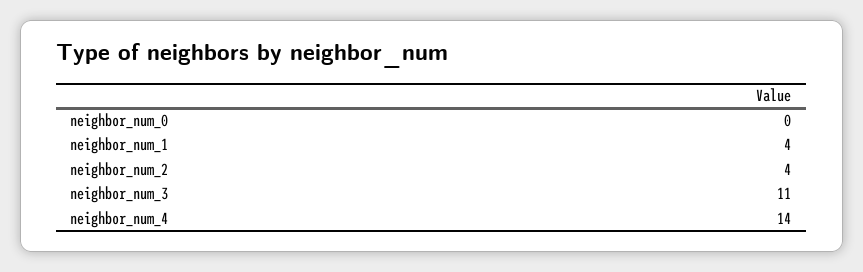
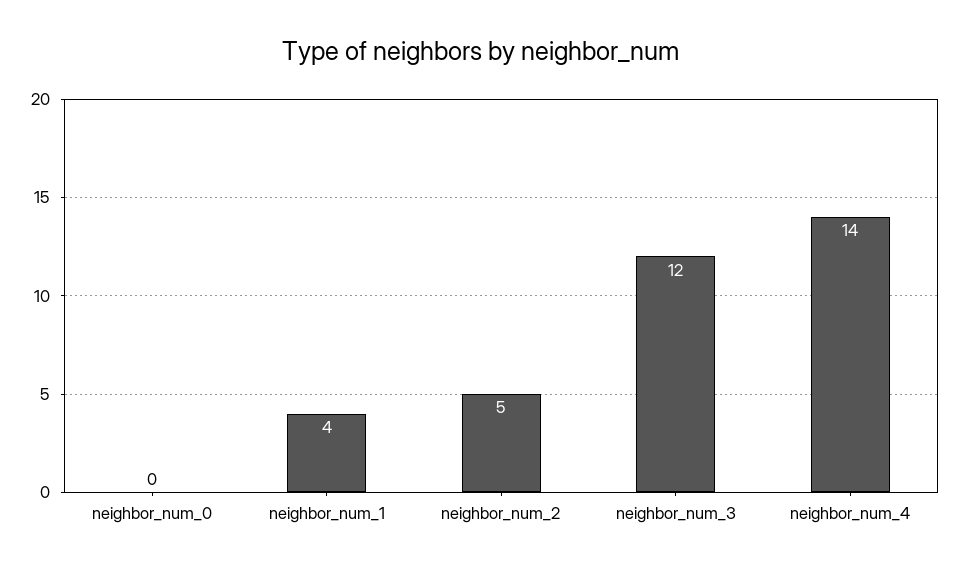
neighbor_num_2: 4 -> 5
neighbor_num_3: 11 -> 12

